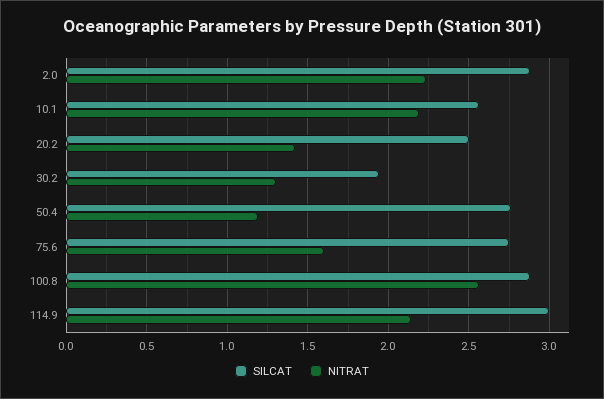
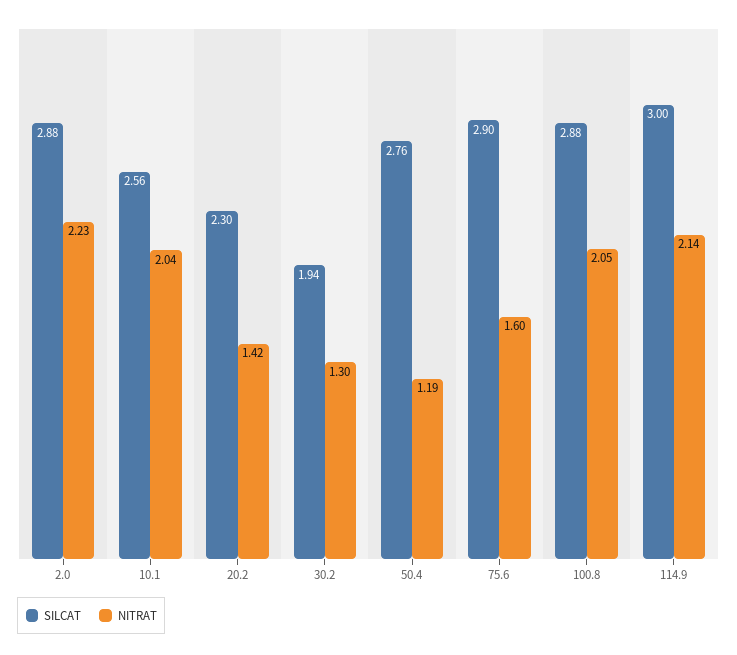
NITRAT, 10.1: 2.2 -> 2.04
SILCAT, 20.2: 2.5 -> 2.3
SILCAT, 75.6: 2.75 -> 2.9
NITRAT, 100.8: 2.55 -> 2.05

